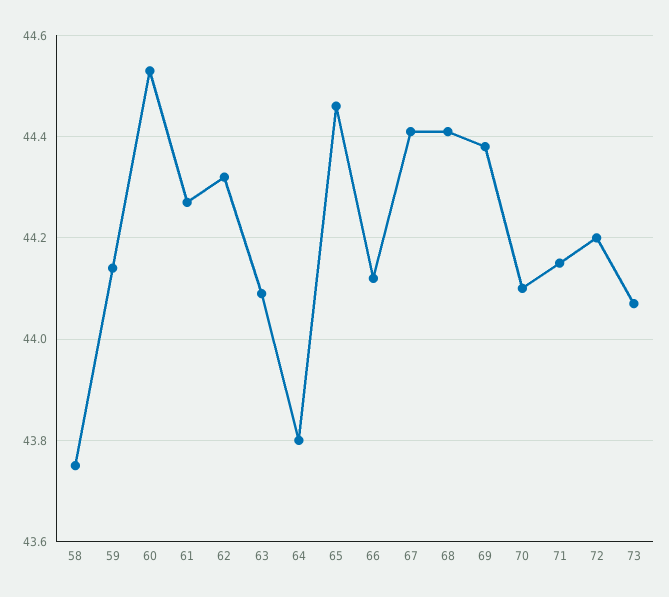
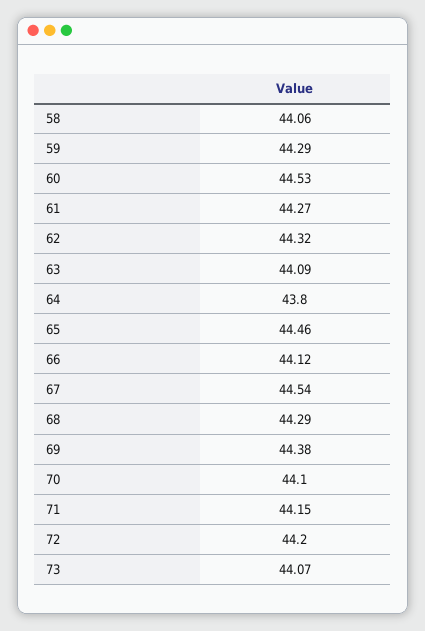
58: 43.75 -> 44.06
59: 44.15 -> 44.29
67: 44.4 -> 44.54
68: 44.4 -> 44.29

